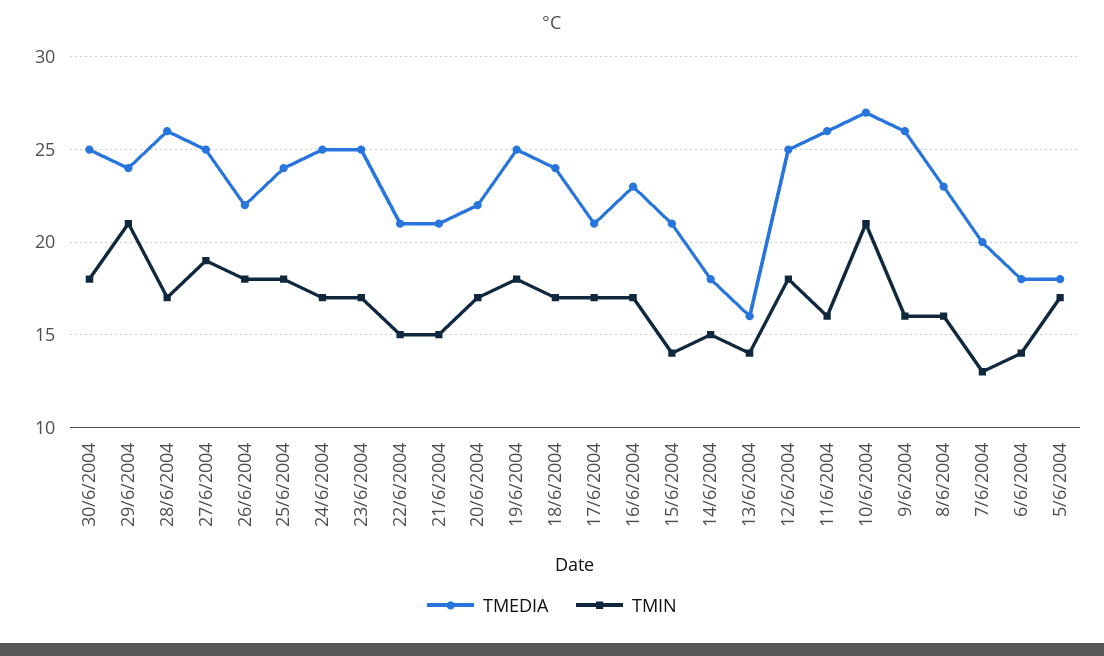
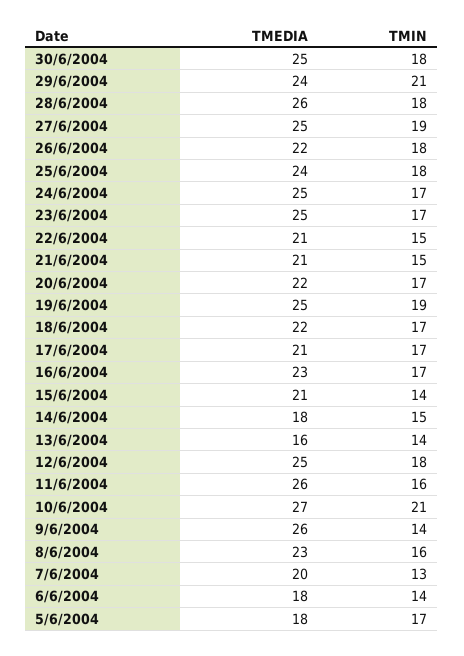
TMIN, 28/6/2004: 17 -> 18
TMIN, 19/6/2004: 18 -> 19
TMEDIA, 18/6/2004: 24 -> 22
TMIN, 9/6/2004: 16 -> 14

